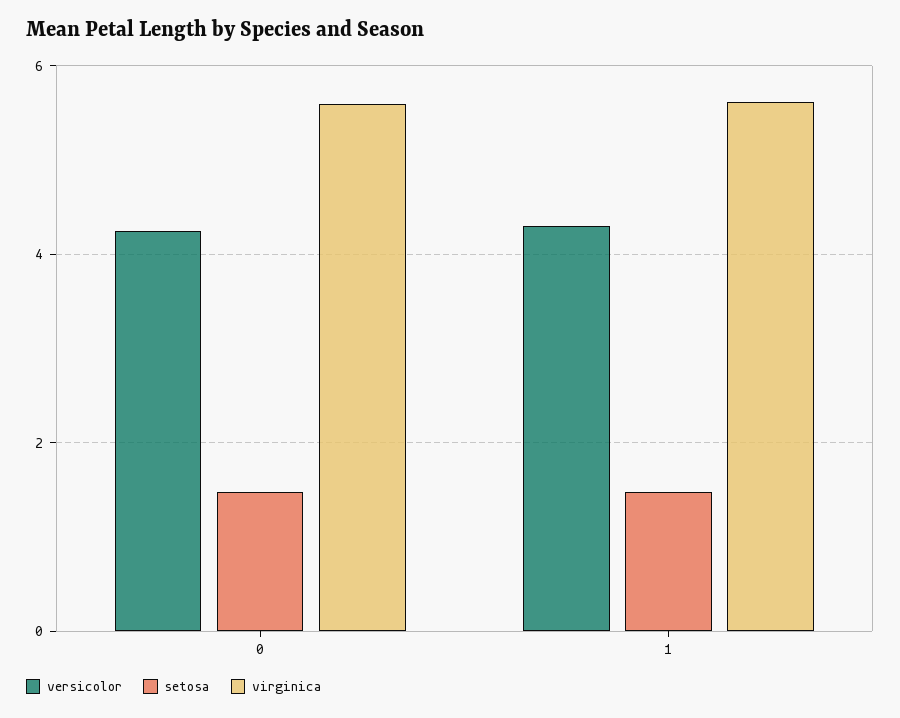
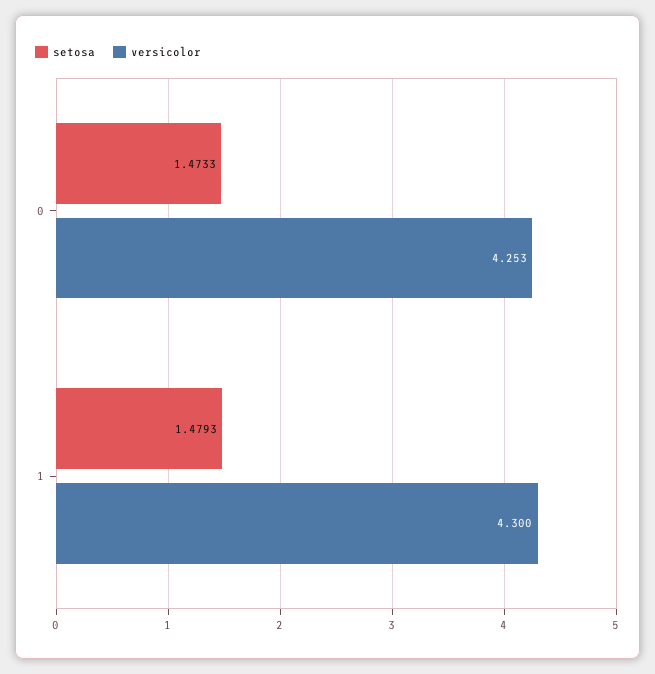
virginica, 0: 5.6 -> none
virginica, 1: 5.6 -> none

